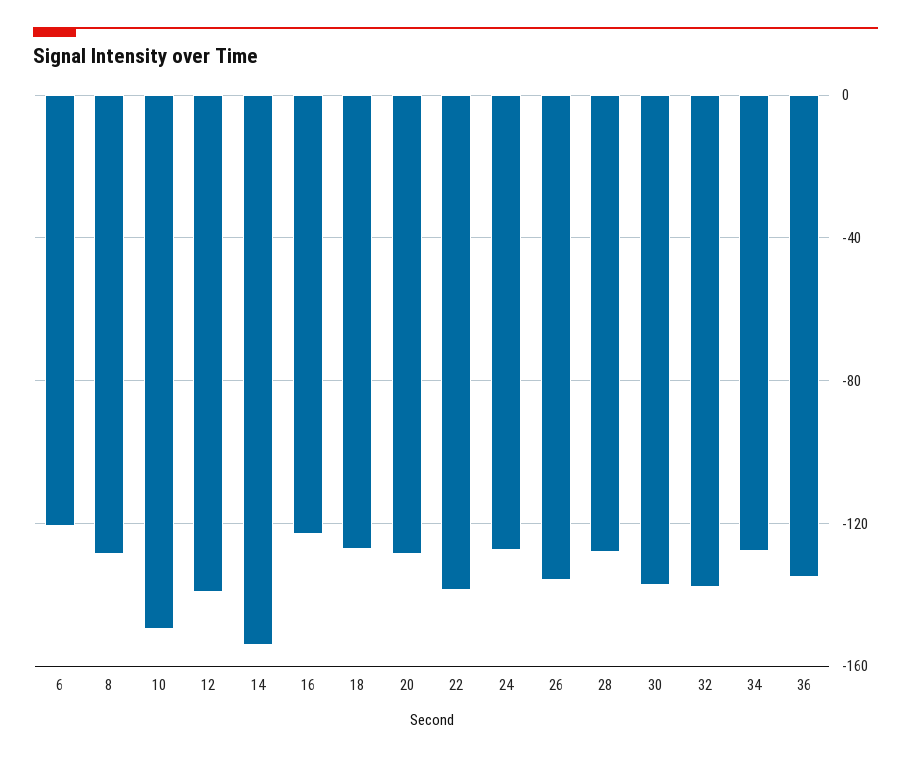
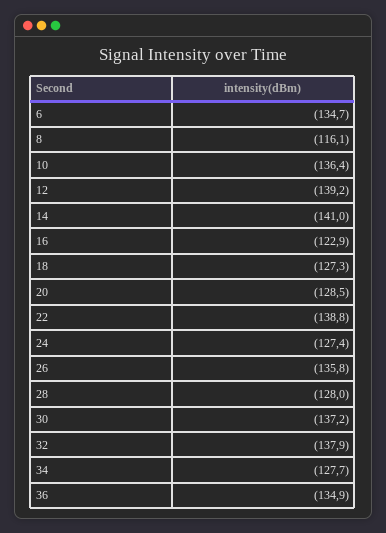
6: -120 -> -134.7
8: -130 -> -116.1
10: -150 -> -136.4
14: -155 -> -141

